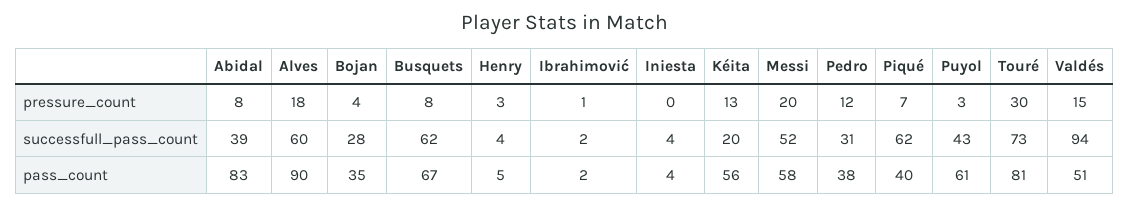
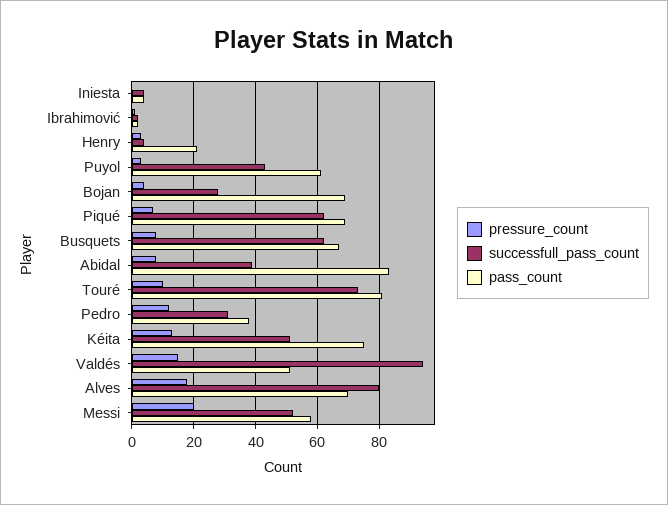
pressure_count, Touré: 30 -> 10
successfull_pass_count, Alves: 60 -> 80
successfull_pass_count, Kéita: 20 -> 50
pass_count, Alves: 90 -> 70
pass_count, Bojan: 35 -> 70
pass_count, Henry: 5 -> 20
pass_count, Kéita: 56 -> 75
pass_count, Piqué: 40 -> 70

